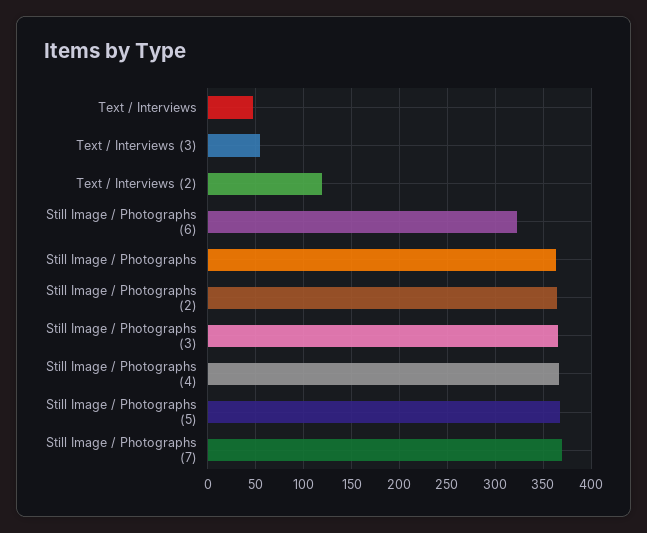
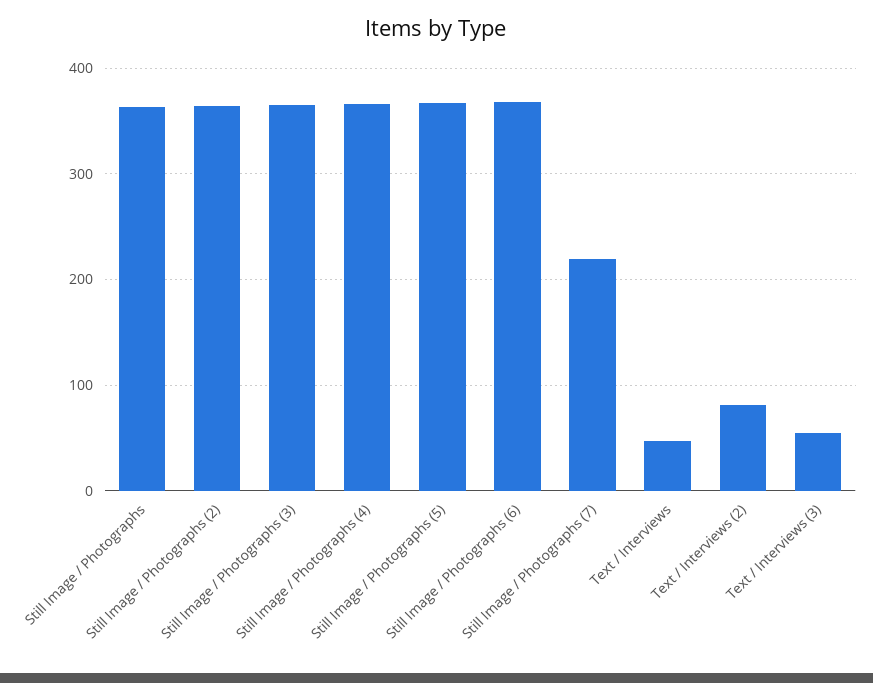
Text / Interviews (2): 120 -> 80
Still Image / Photographs (6): 320 -> 370
Still Image / Photographs (7): 370 -> 220

